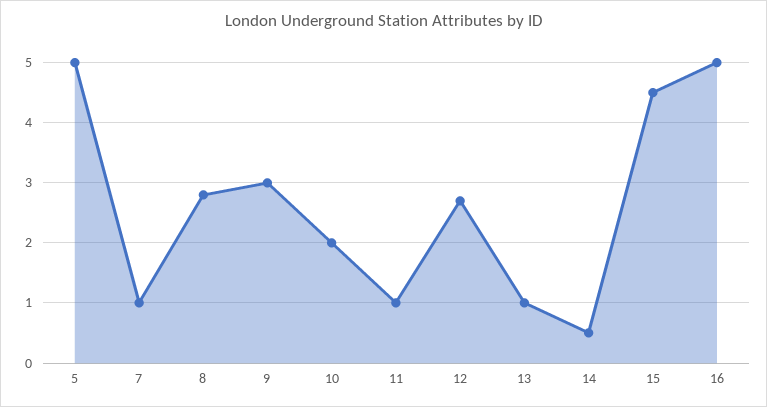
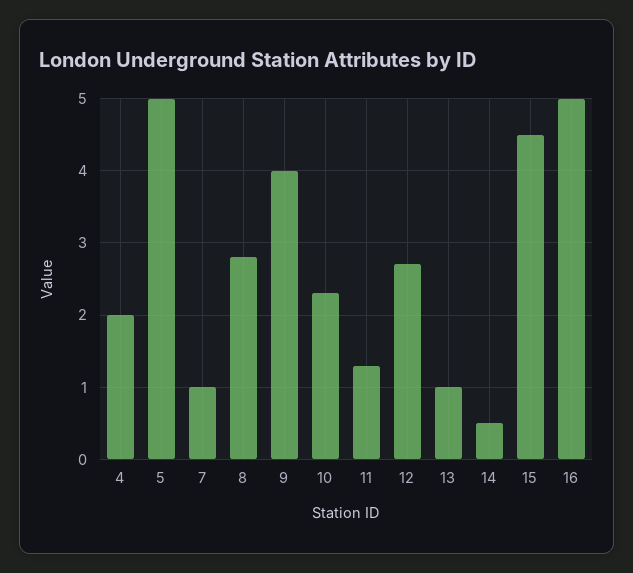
9: 3 -> 4
10: 2 -> 2.3
11: 1 -> 1.3
4: none -> 2

